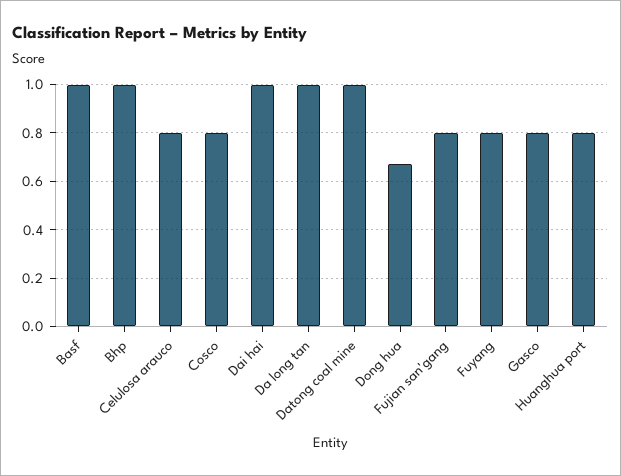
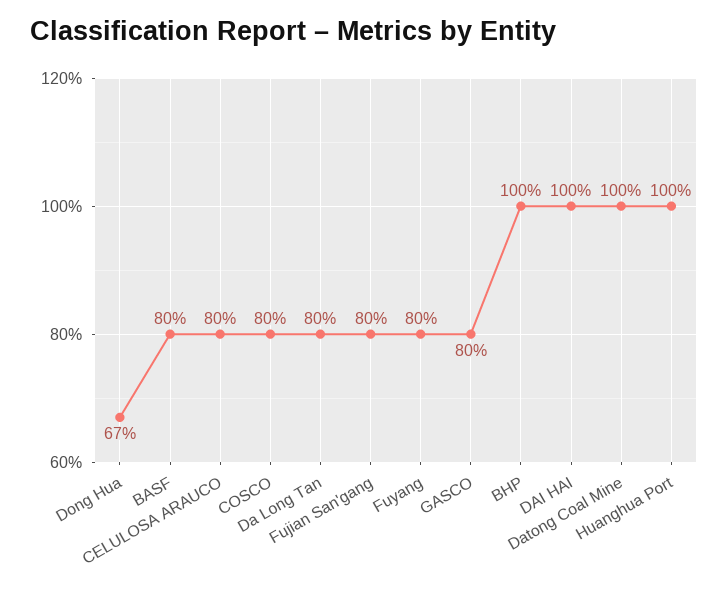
Basf: 1 -> 0.8
Da long tan: 1 -> 0.8
Huanghua port: 0.8 -> 1

